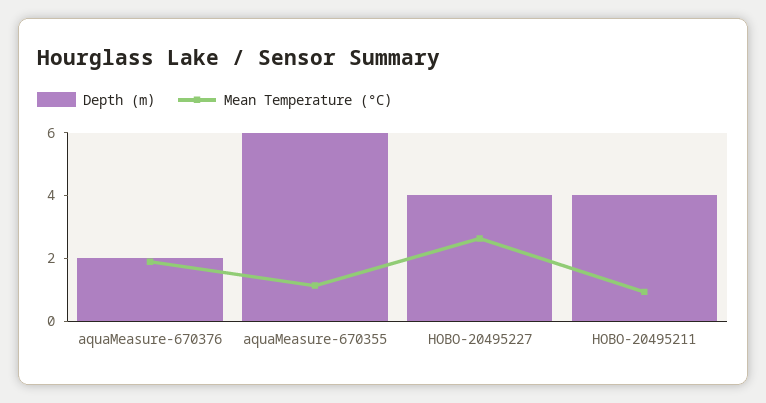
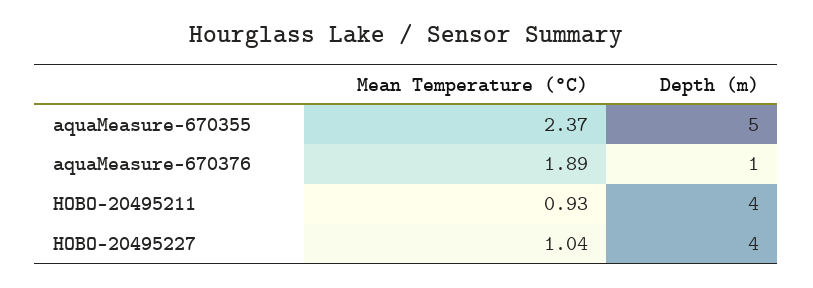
Depth (m), aquaMeasure-670376: 2 -> 1
Depth (m), aquaMeasure-670355: 6 -> 5
Mean Temperature (°C), aquaMeasure-670355: 1 -> 2.37
Mean Temperature (°C), HOBO-20495227: 2.5 -> 1.04

